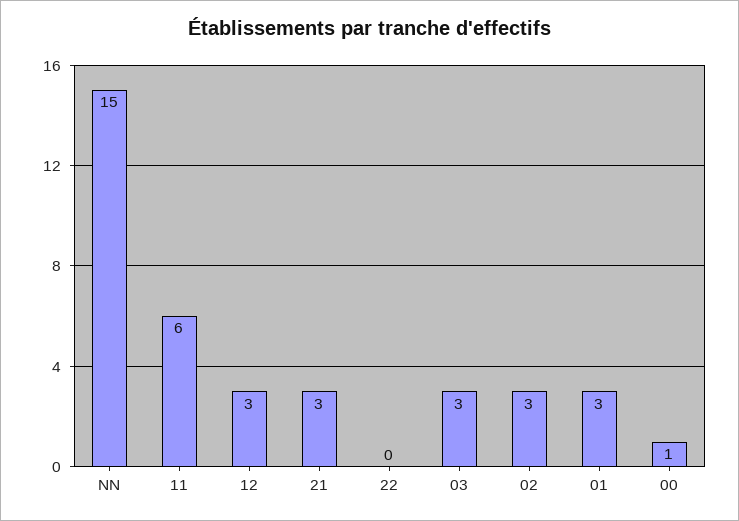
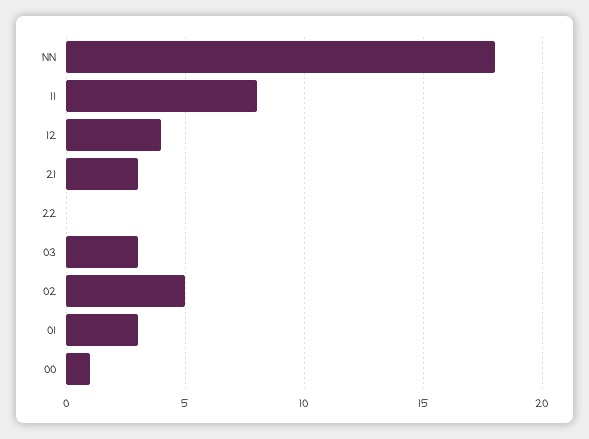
NN: 15 -> 18
11: 6 -> 8
12: 3 -> 4
02: 3 -> 5

